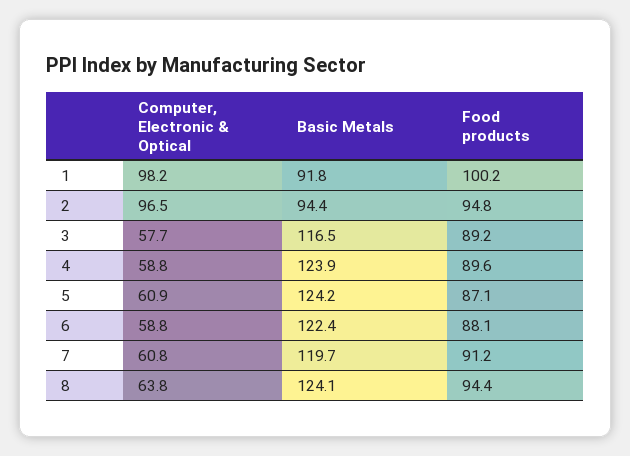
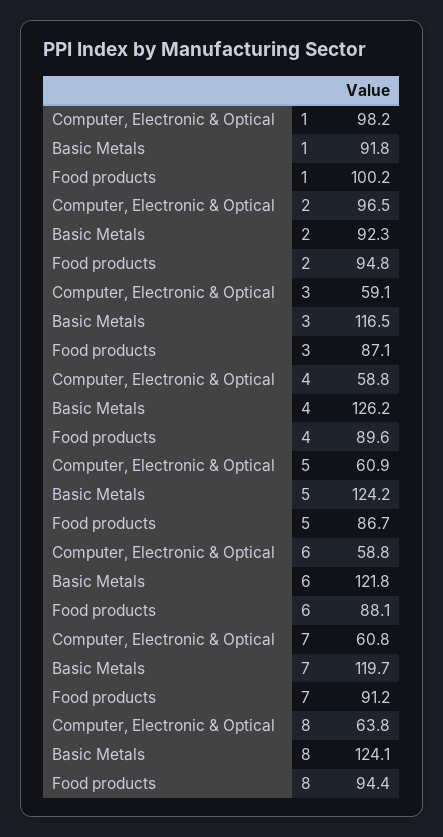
Basic Metals, 2: 94.4 -> 92.3
Computer, Electronic & Optical, 3: 57.7 -> 59.1
Food products, 3: 89.2 -> 87.1
Basic Metals, 4: 123.9 -> 126.2
Food products, 5: 87.1 -> 86.7
Basic Metals, 6: 122.4 -> 121.8

